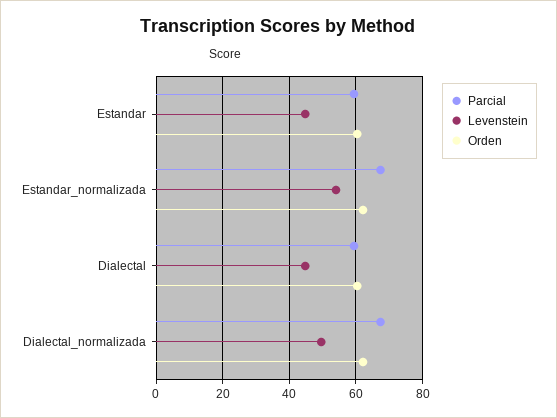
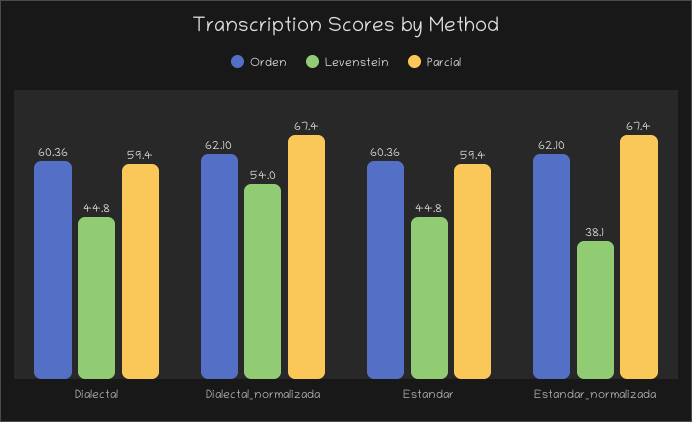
Levenstein, Estandar_normalizada: 54 -> 38.1
Levenstein, Dialectal_normalizada: 50 -> 54

